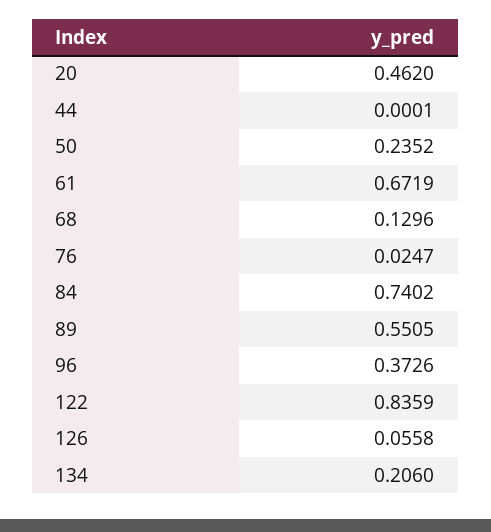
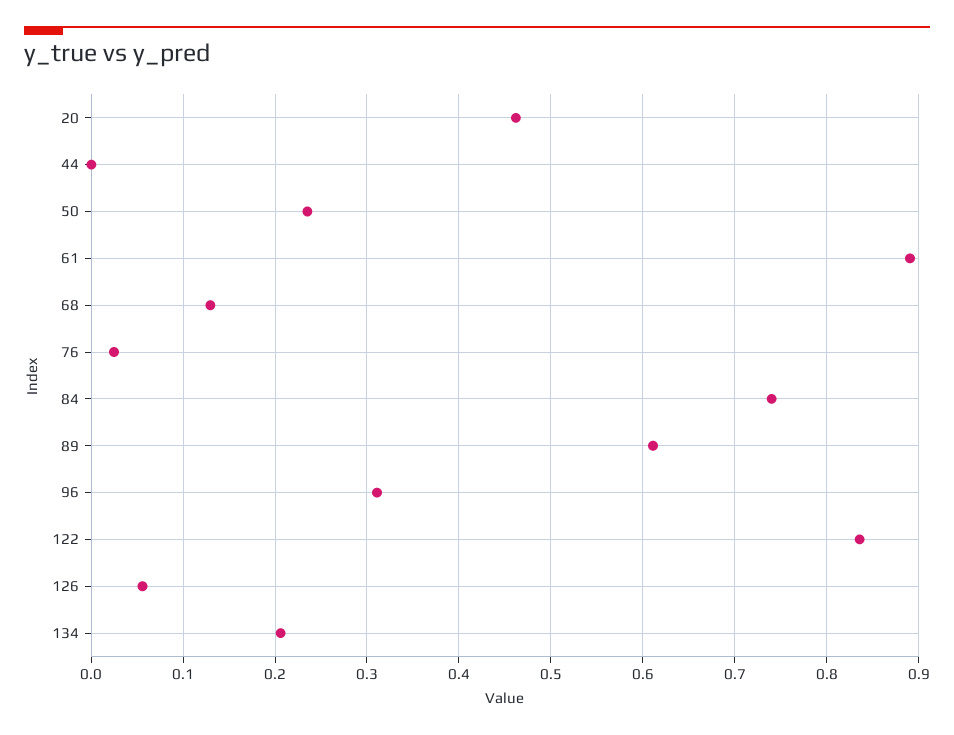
61: 0.6719 -> 0.89
89: 0.5505 -> 0.61
96: 0.3726 -> 0.31

